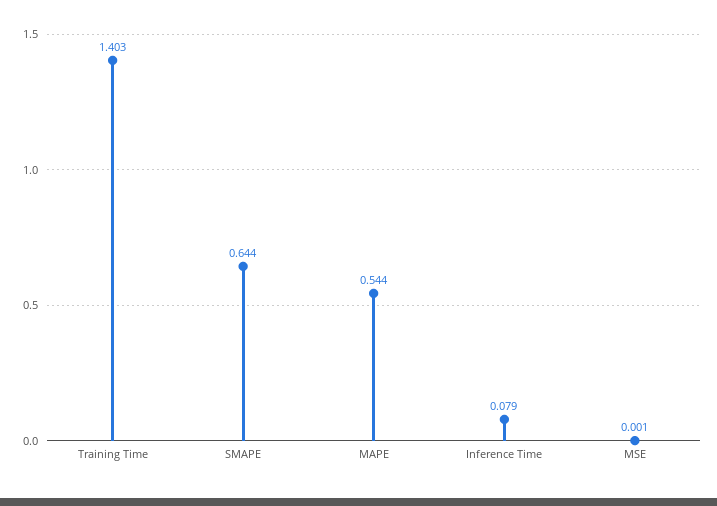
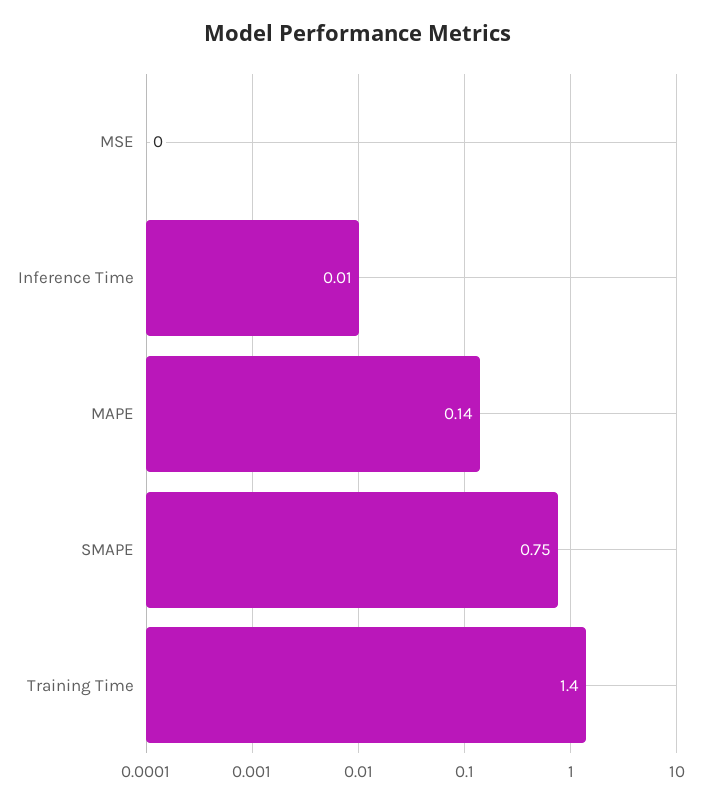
SMAPE: 0.644 -> 0.75
MAPE: 0.544 -> 0.14
Inference Time: 0.079 -> 0.01

